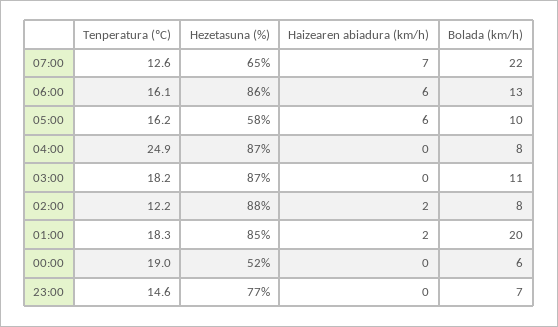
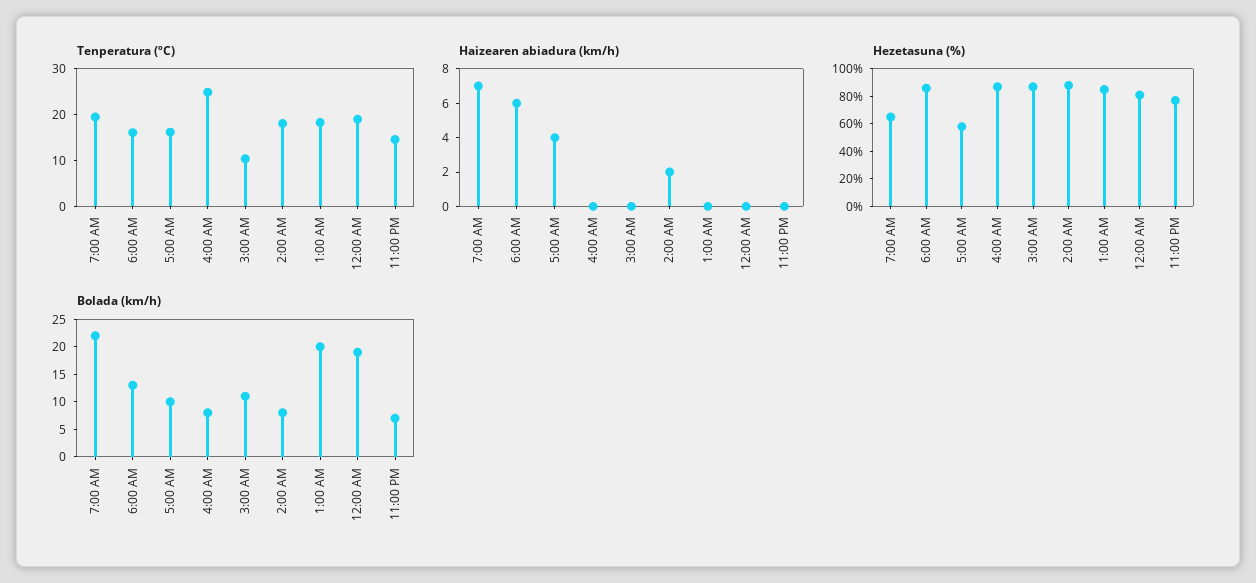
Tenperatura (ºC), 07:00: 12.6 -> 20
Haizearen abiadura (km/h), 05:00: 6 -> 4
Tenperatura (ºC), 03:00: 18.2 -> 10
Tenperatura (ºC), 02:00: 12.2 -> 18
Haizearen abiadura (km/h), 01:00: 2 -> 0
Hezetasuna (%), 00:00: 52 -> 80
Bolada (km/h), 00:00: 6 -> 20

